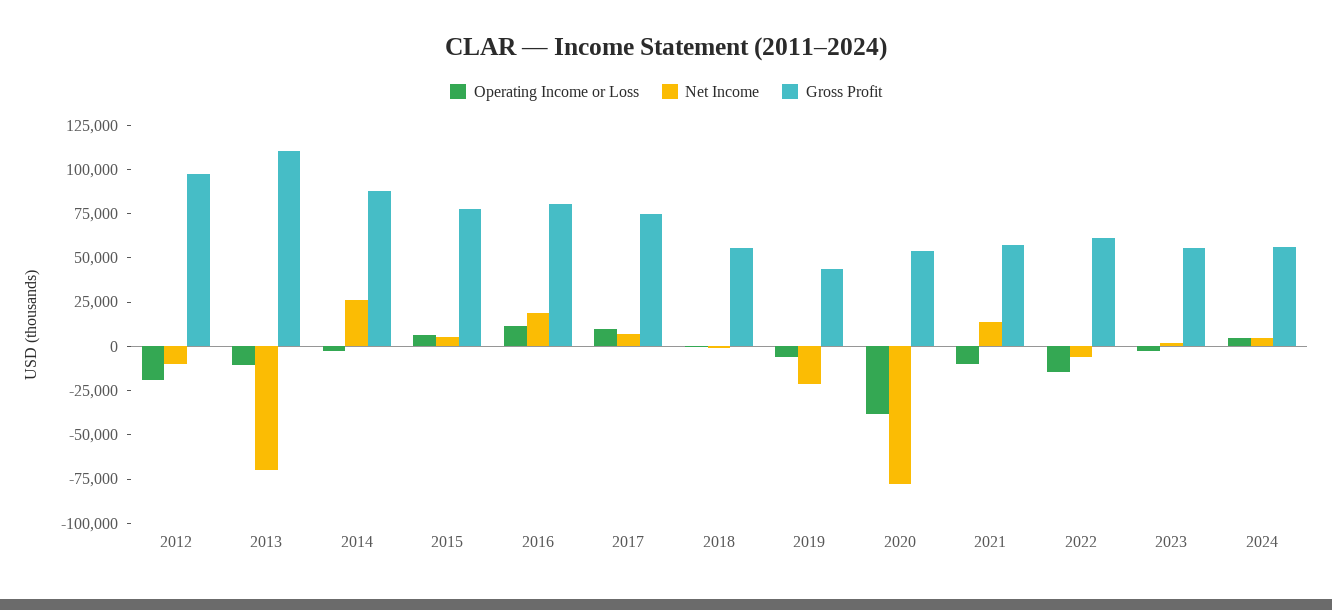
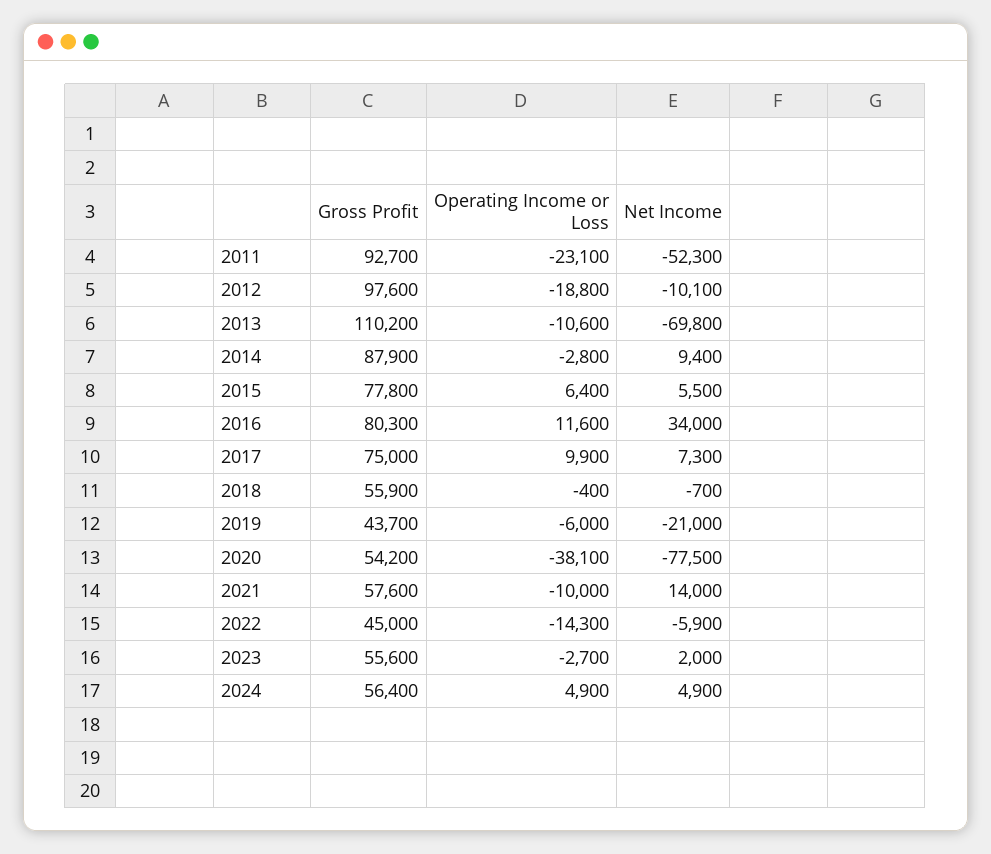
Net Income, 2014: 25000 -> 9400
Net Income, 2016: 20000 -> 34000
Gross Profit, 2022: 60000 -> 45000
Gross Profit, 2011: none -> 92700
Operating Income or Loss, 2011: none -> -23100
Net Income, 2011: none -> -52300

